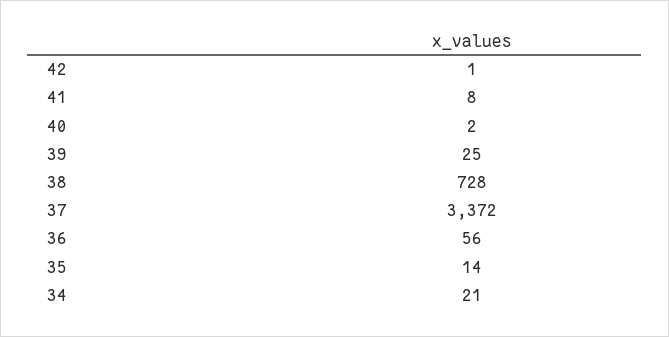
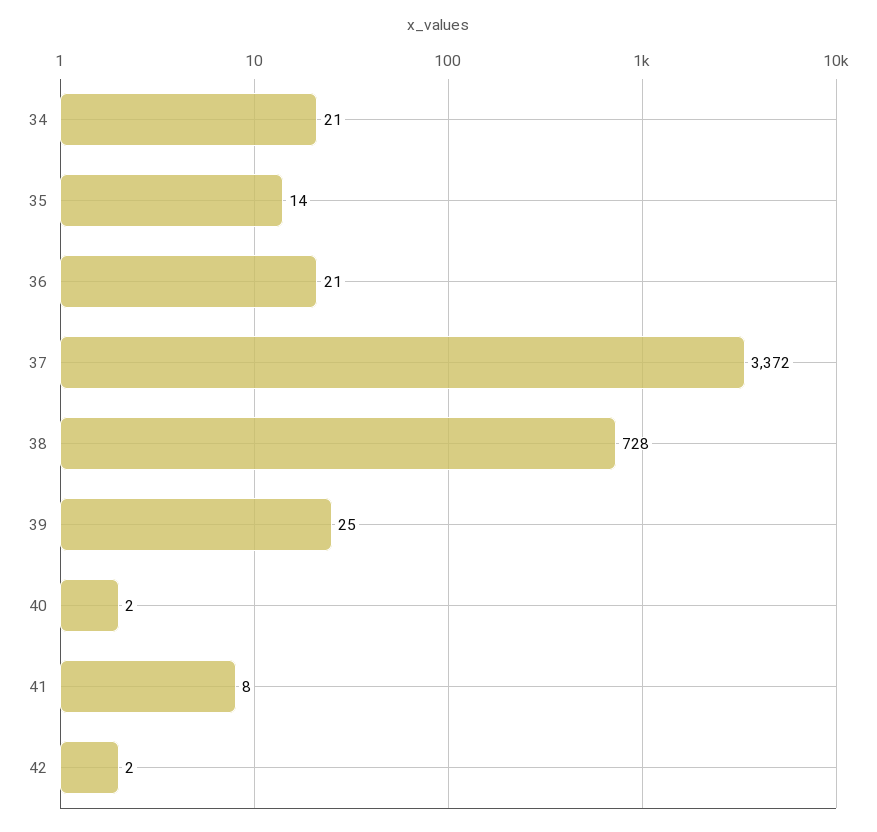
42: 1 -> 2
36: 56 -> 21

